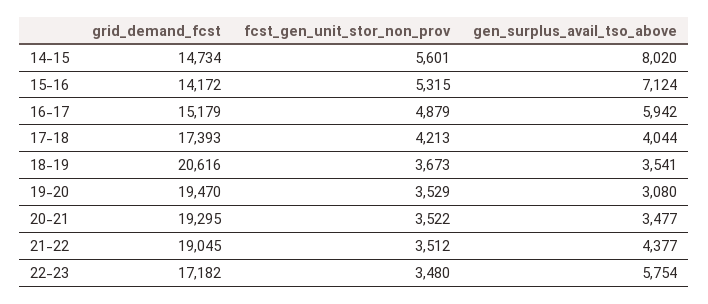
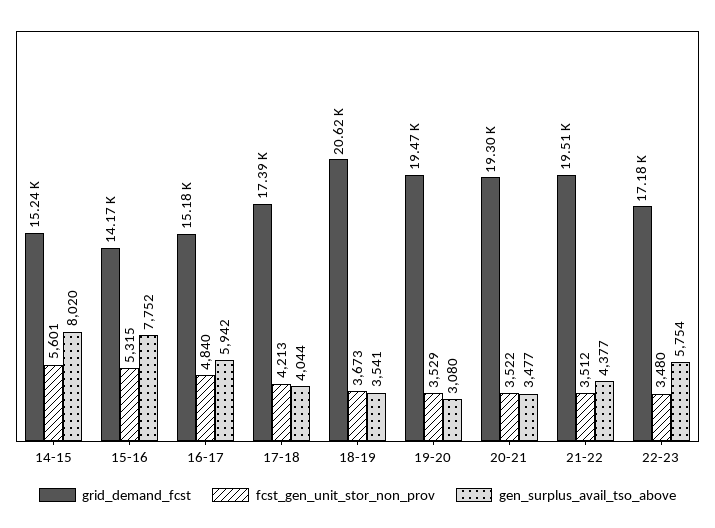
grid_demand_fcst, 14-15: 14734 -> 15240
gen_surplus_avail_tso_above, 15-16: 7124 -> 7752
fcst_gen_unit_stor_non_prov, 16-17: 4879 -> 4840
grid_demand_fcst, 21-22: 19045 -> 19510

